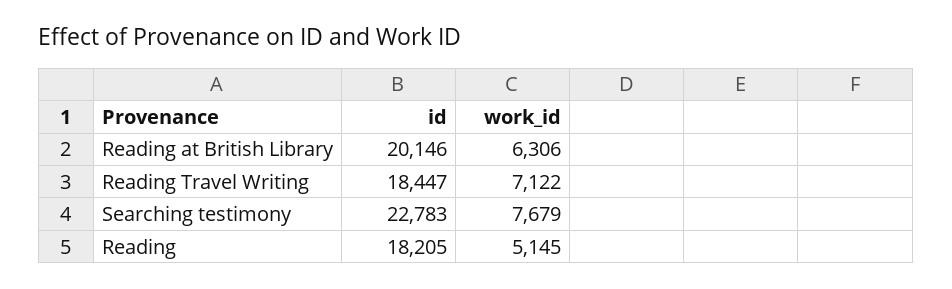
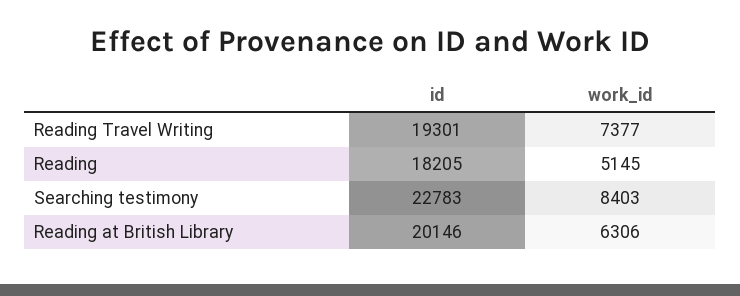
id, Reading Travel Writing: 18447 -> 19301
work_id, Reading Travel Writing: 7122 -> 7377
work_id, Searching testimony: 7679 -> 8403

